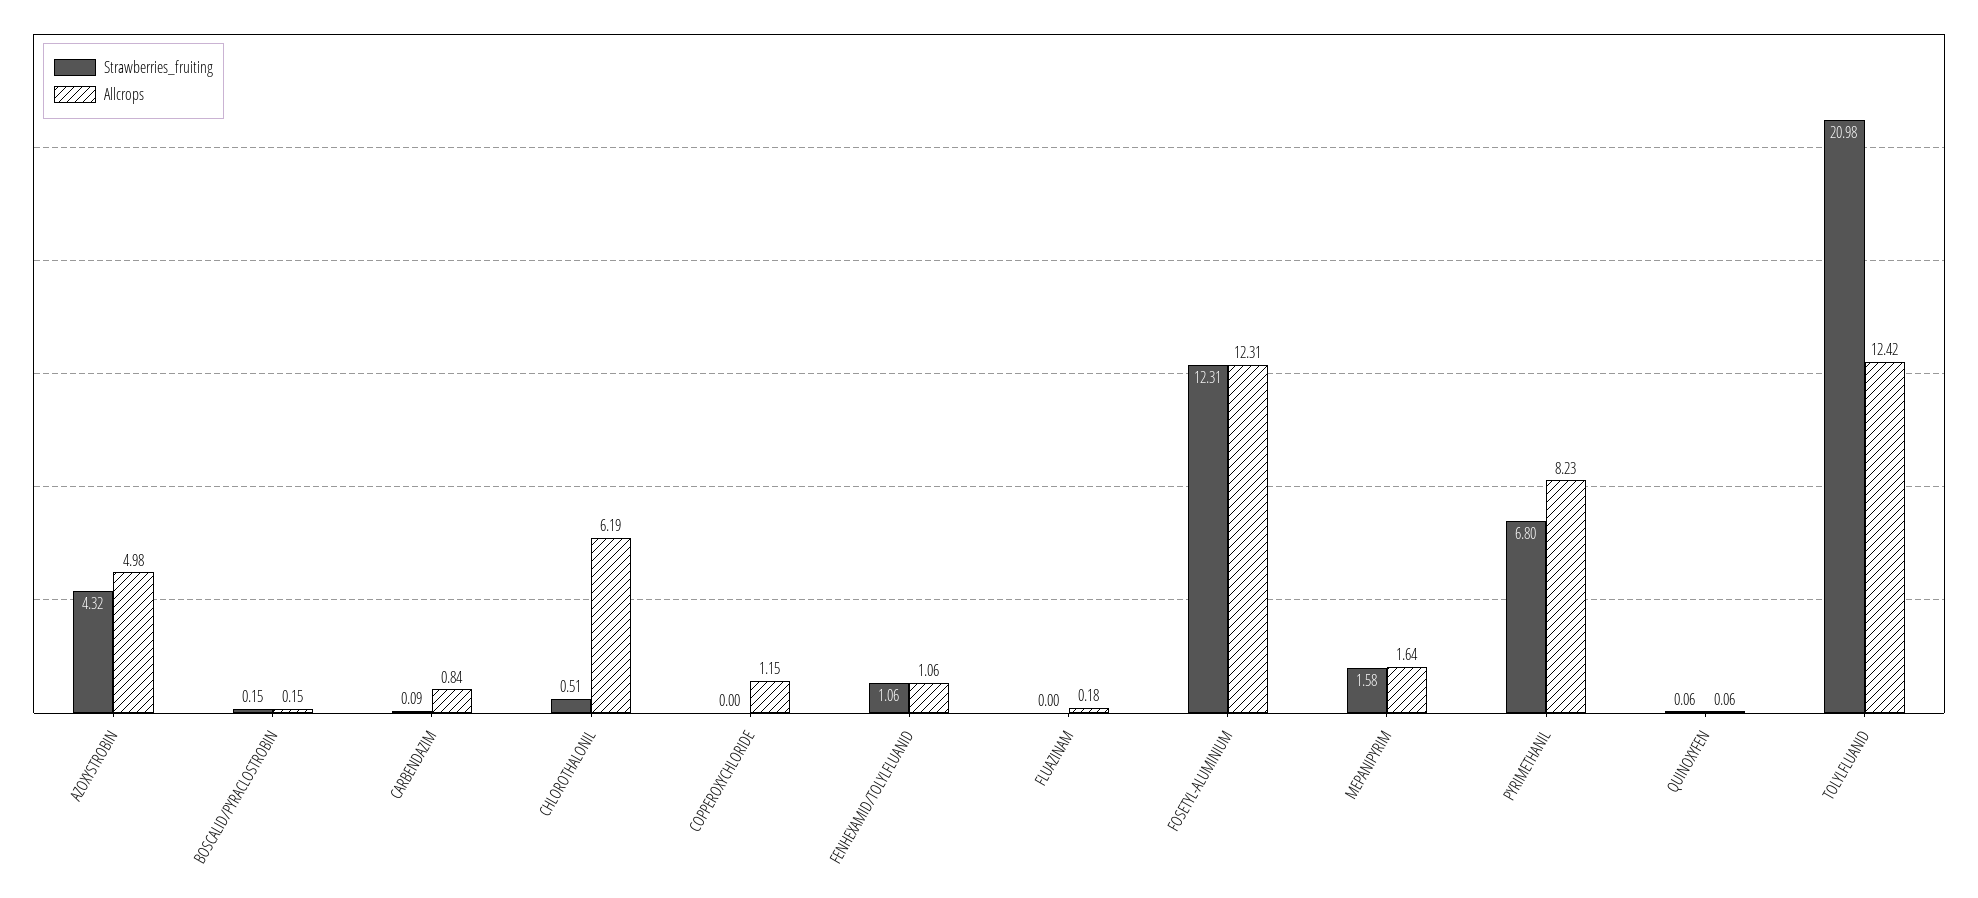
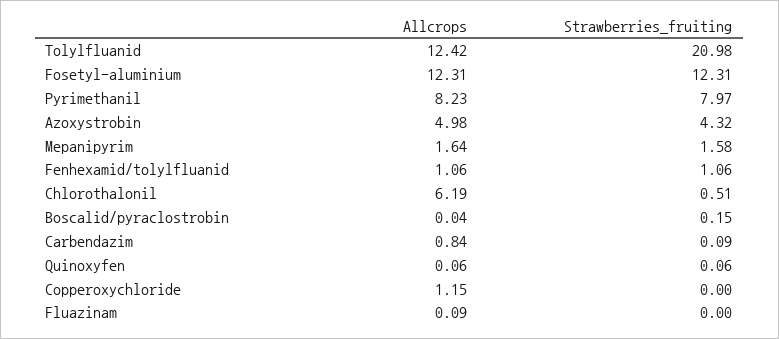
Allcrops, BOSCALID/PYRACLOSTROBIN: 0.15 -> 0.04
Allcrops, FLUAZINAM: 0.18 -> 0.09
Strawberries_fruiting, PYRIMETHANIL: 6.8 -> 7.97

